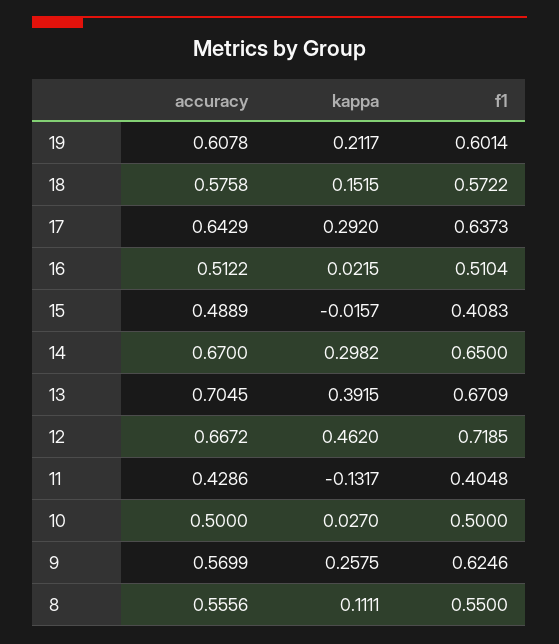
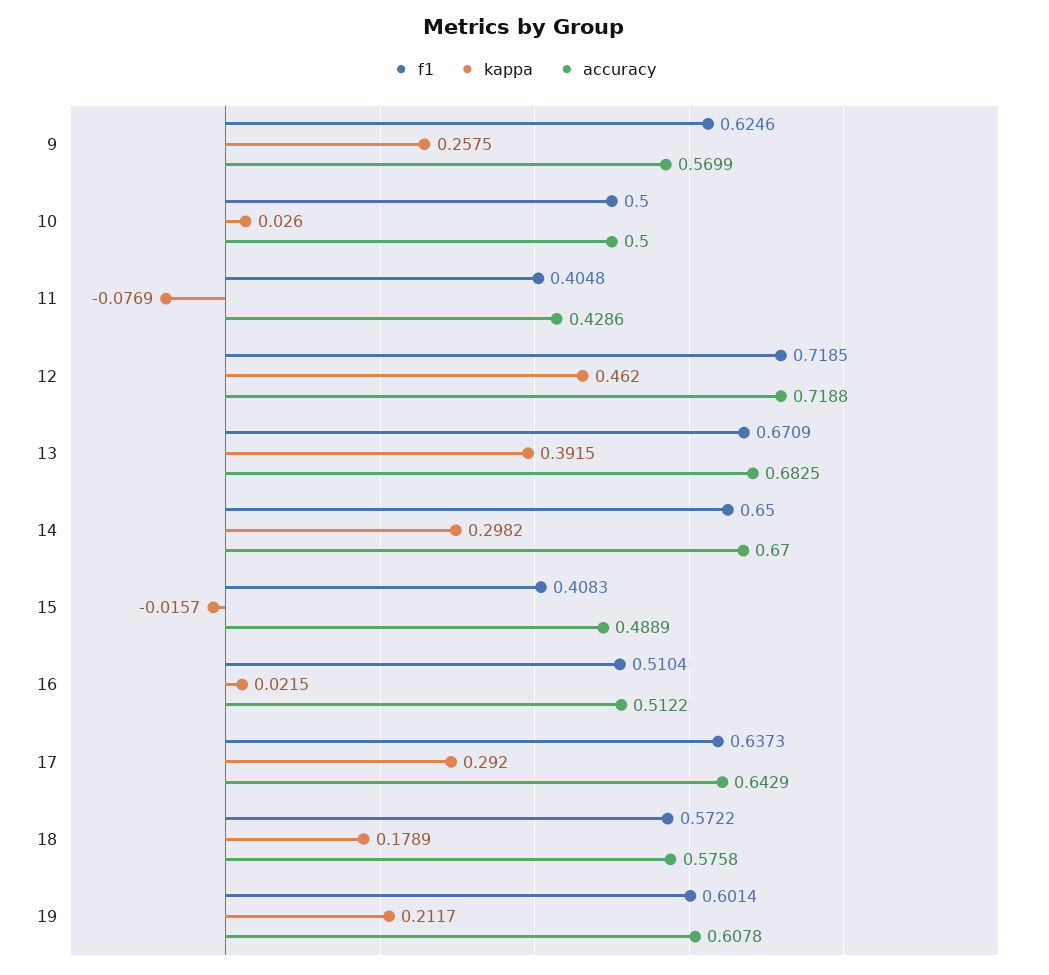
kappa, 18: 0.1515 -> 0.1789
accuracy, 13: 0.7045 -> 0.6825
accuracy, 12: 0.6672 -> 0.7188
kappa, 11: -0.1317 -> -0.0769
kappa, 10: 0.027 -> 0.026
accuracy, 8: 0.5556 -> none
kappa, 8: 0.1111 -> none
f1, 8: 0.55 -> none

